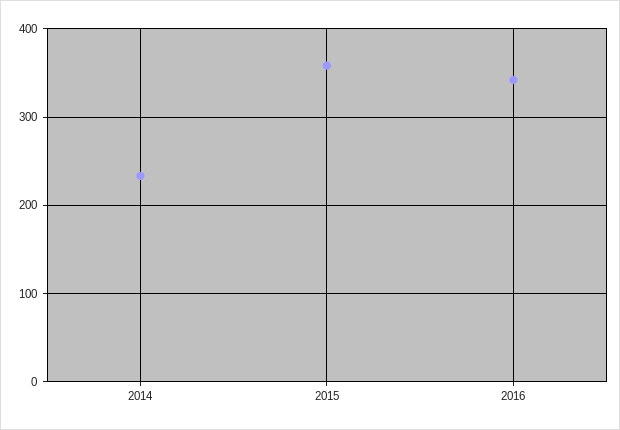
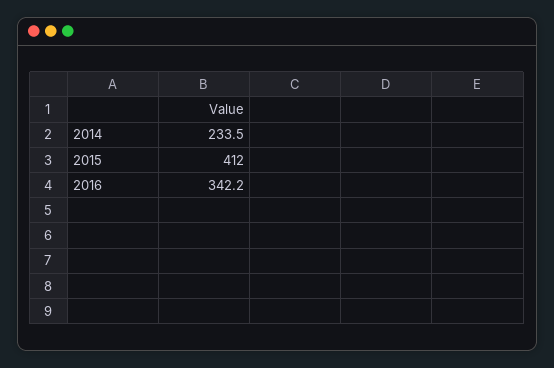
2015: 360 -> 412

